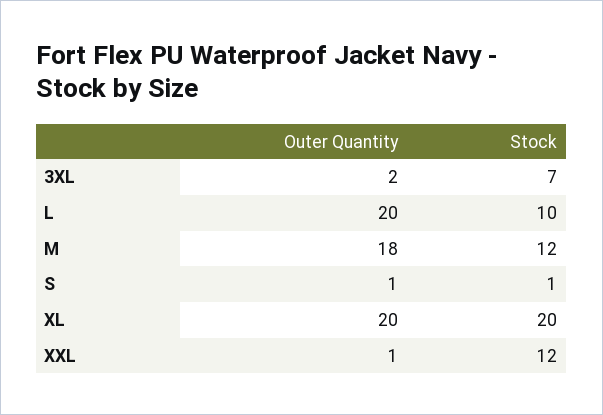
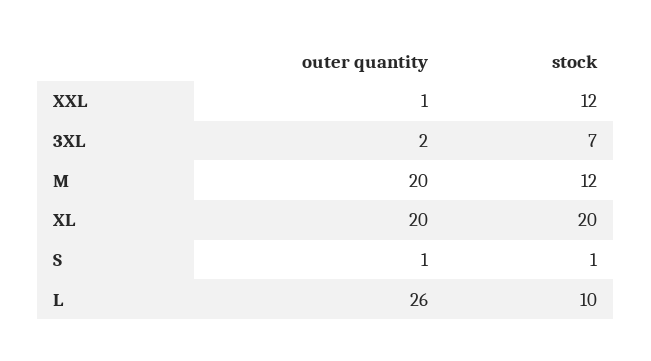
Outer Quantity, L: 20 -> 26
Outer Quantity, M: 18 -> 20

